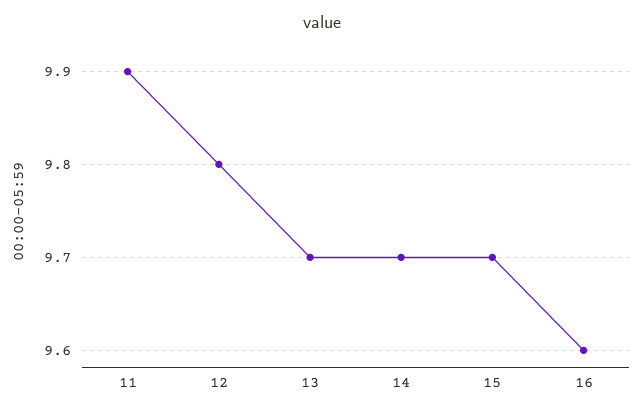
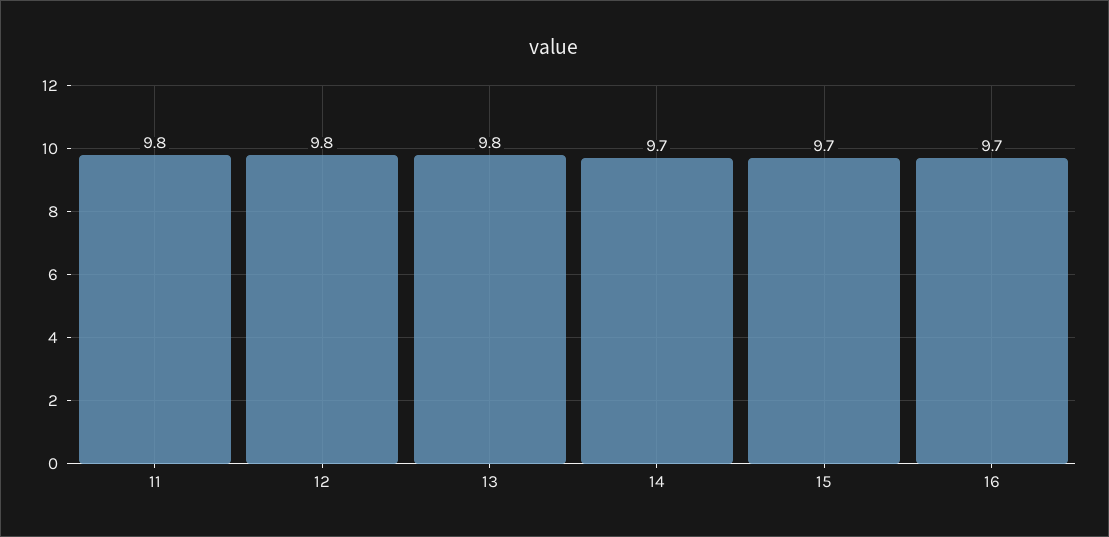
11: 9.9 -> 9.8
13: 9.7 -> 9.8
16: 9.6 -> 9.7

